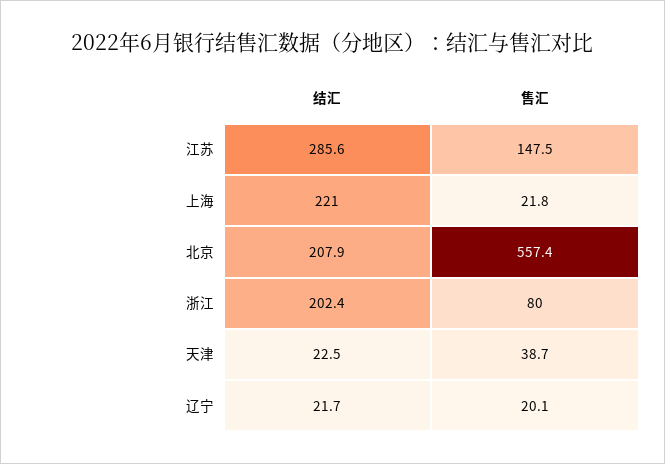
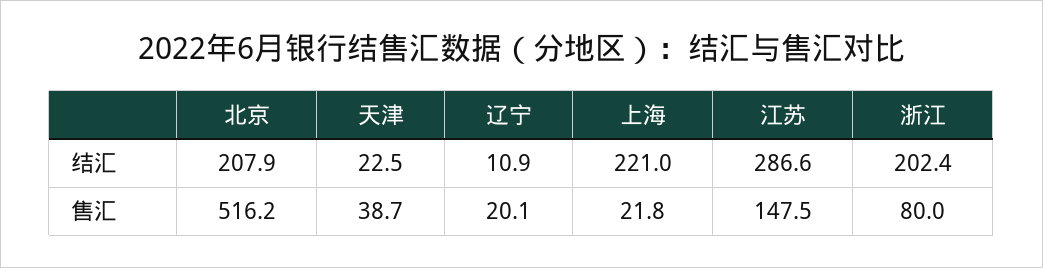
结汇, 江苏: 285.6 -> 286.6
售汇, 北京: 557.4 -> 516.2
结汇, 辽宁: 21.7 -> 10.9

